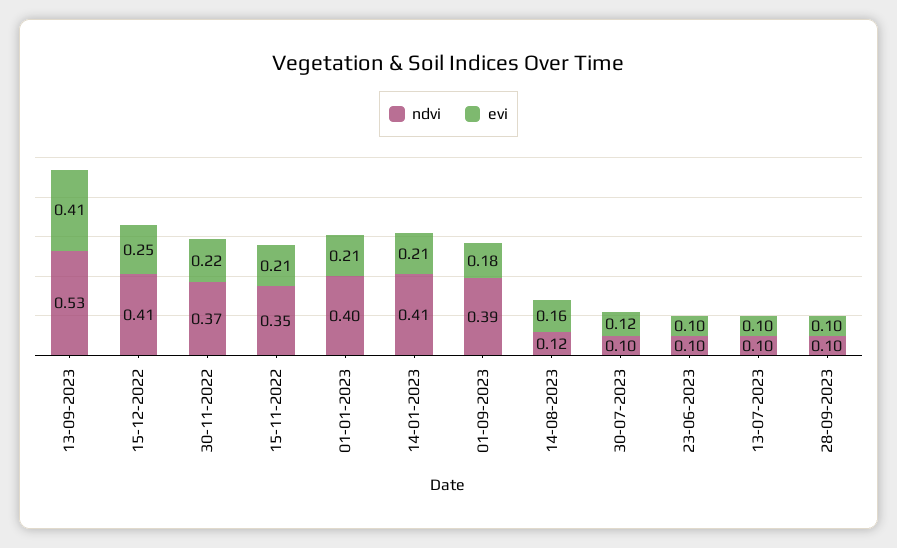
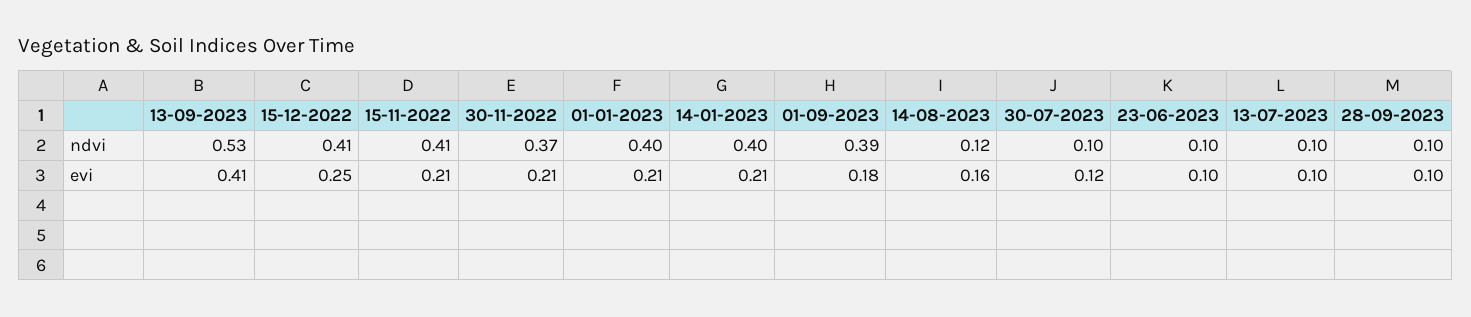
evi, 30-11-2022: 0.22 -> 0.21
ndvi, 15-11-2022: 0.35 -> 0.41
ndvi, 14-01-2023: 0.41 -> 0.4

